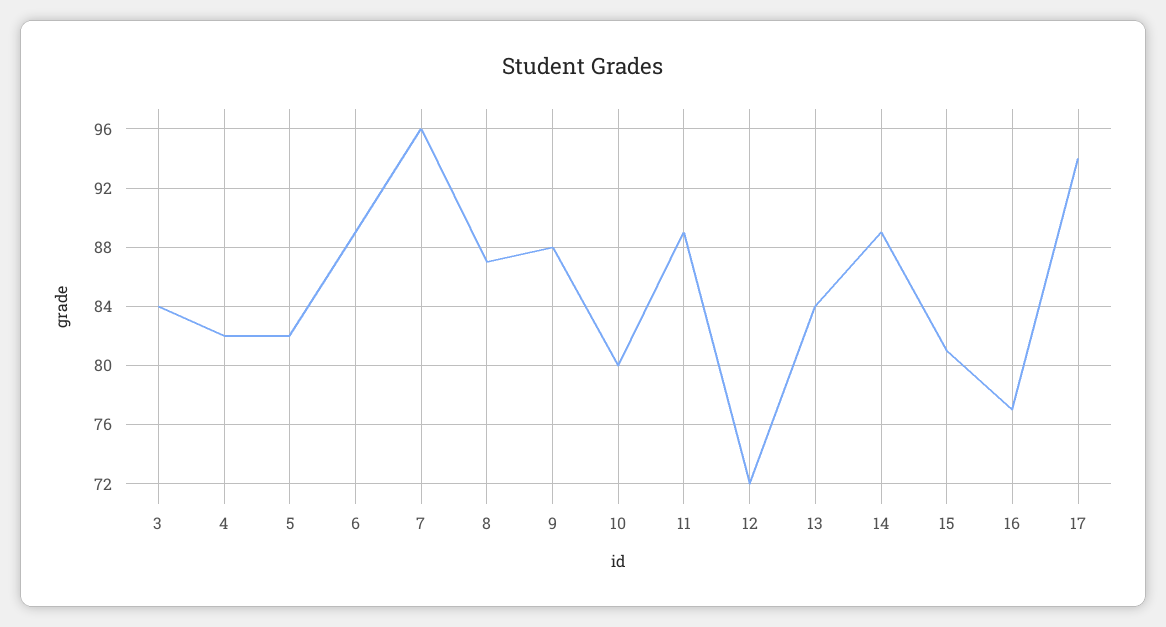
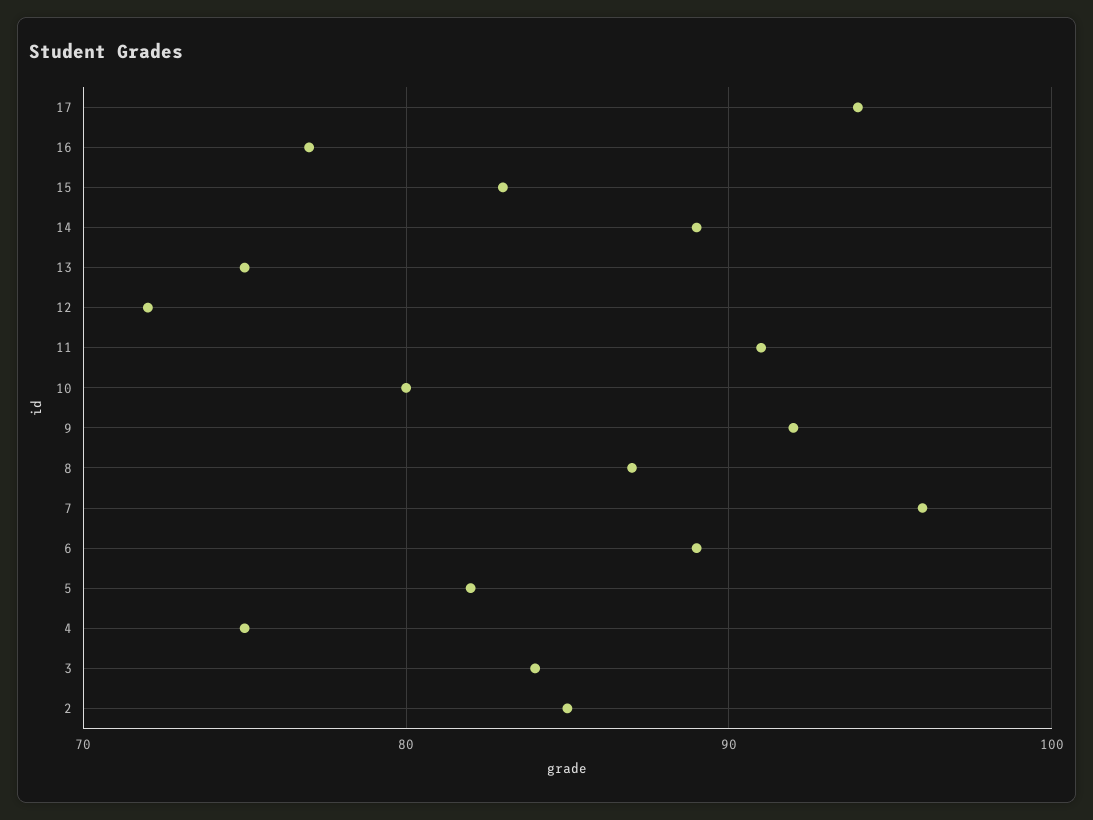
4: 82 -> 75
9: 88 -> 92
11: 89 -> 91
13: 84 -> 75
15: 81 -> 83
2: none -> 85

